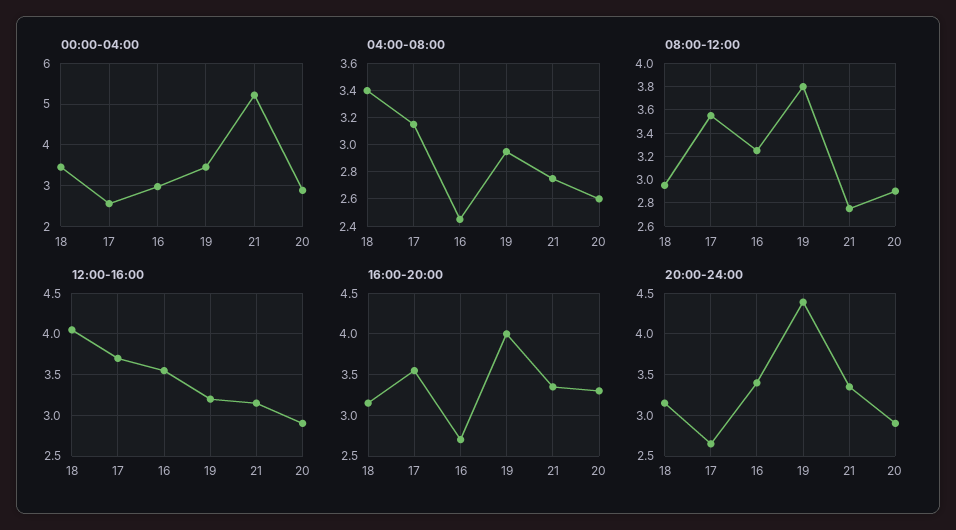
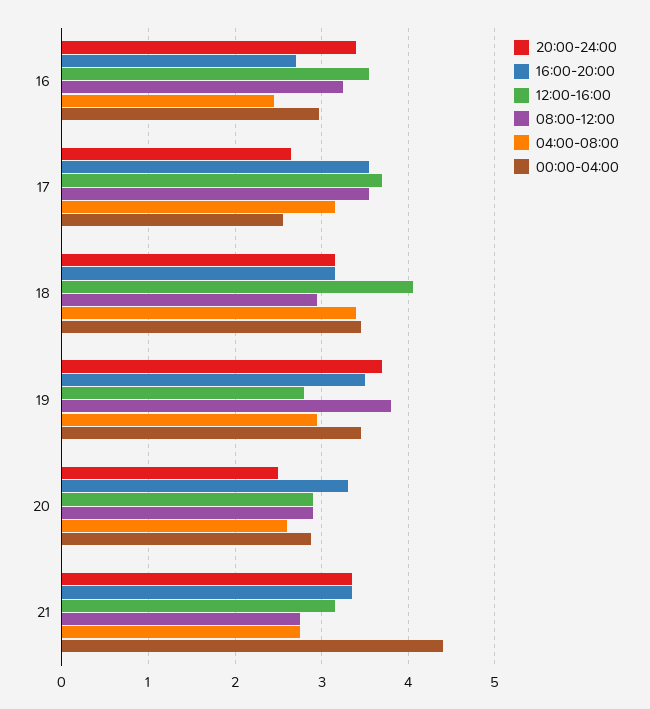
00:00-04:00, 21: 5.2 -> 4.4
12:00-16:00, 19: 3.2 -> 2.8
16:00-20:00, 19: 4 -> 3.5
20:00-24:00, 19: 4.4 -> 3.7
20:00-24:00, 20: 2.9 -> 2.5

